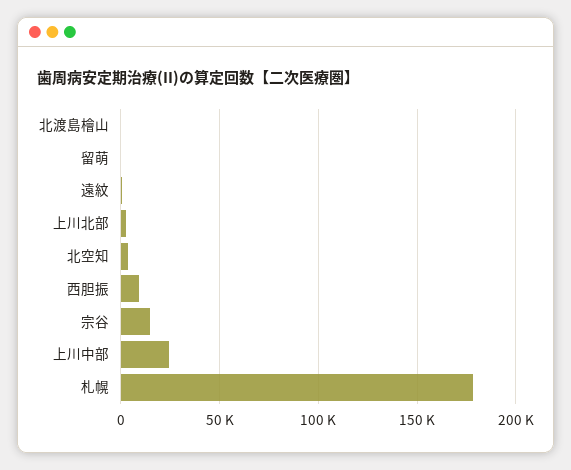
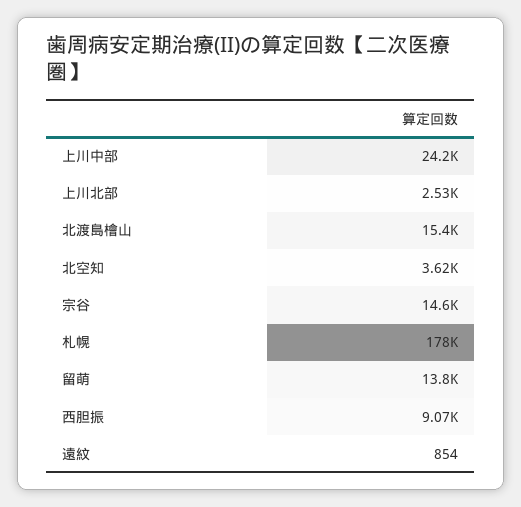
北渡島檜山: 0 -> 15400
留萌: 0 -> 13800

